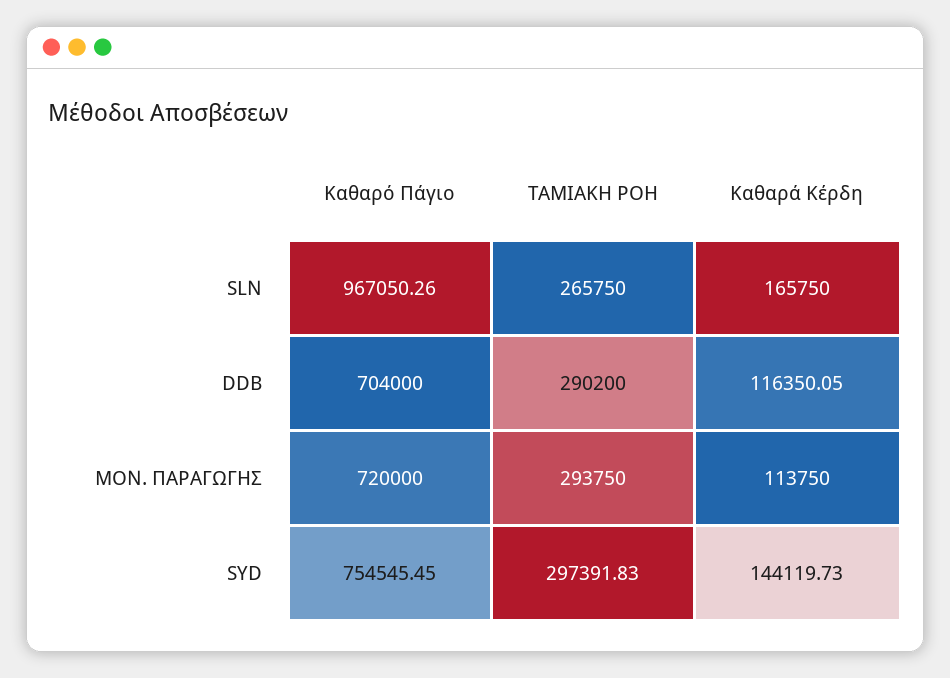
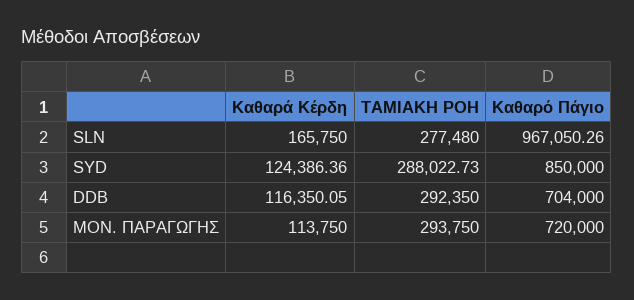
ΤΑΜΙΑΚΗ ΡΟΗ, SLN: 265750 -> 277480
ΤΑΜΙΑΚΗ ΡΟΗ, DDB: 290200 -> 292350
Καθαρό Πάγιο, SYD: 754545.45 -> 850000
ΤΑΜΙΑΚΗ ΡΟΗ, SYD: 297391.83 -> 288022.73
Καθαρά Κέρδη, SYD: 144119.73 -> 124386.36

